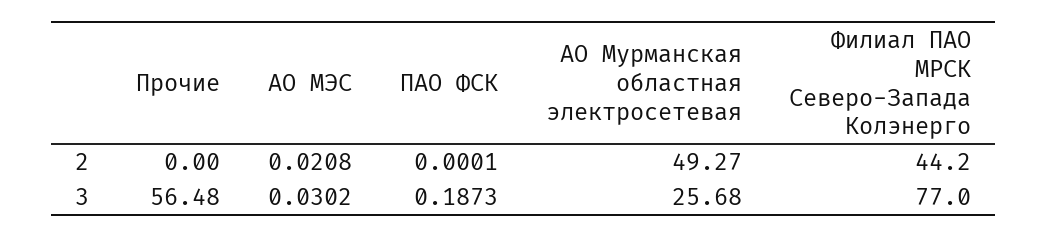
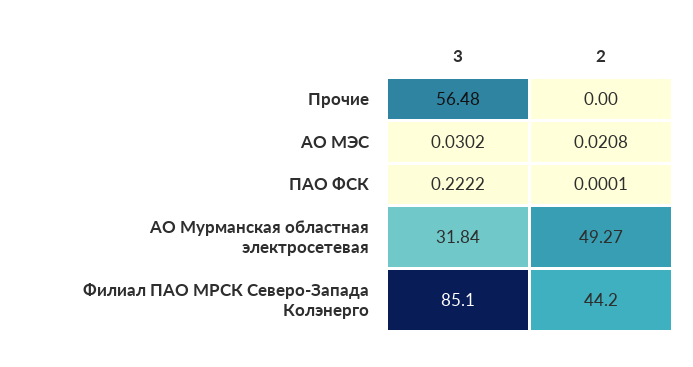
ПАО ФСК, 3: 0.1873 -> 0.2222
АО Мурманская областная электросетевая, 3: 25.68 -> 31.84
Филиал ПАО МРСК Северо-Запада Колэнерго, 3: 77 -> 85.1

